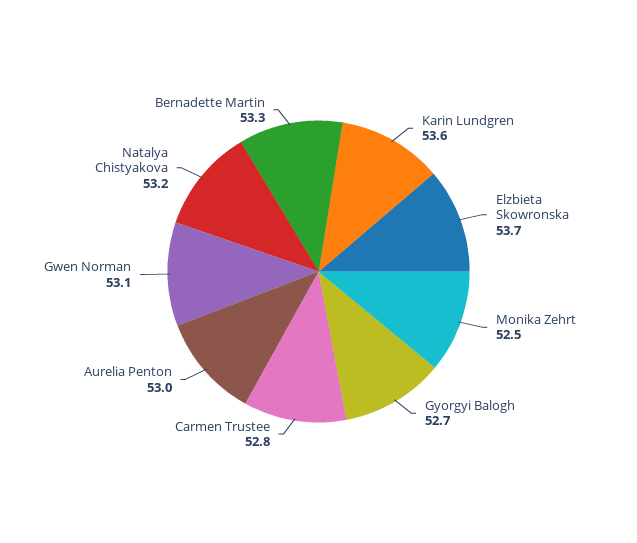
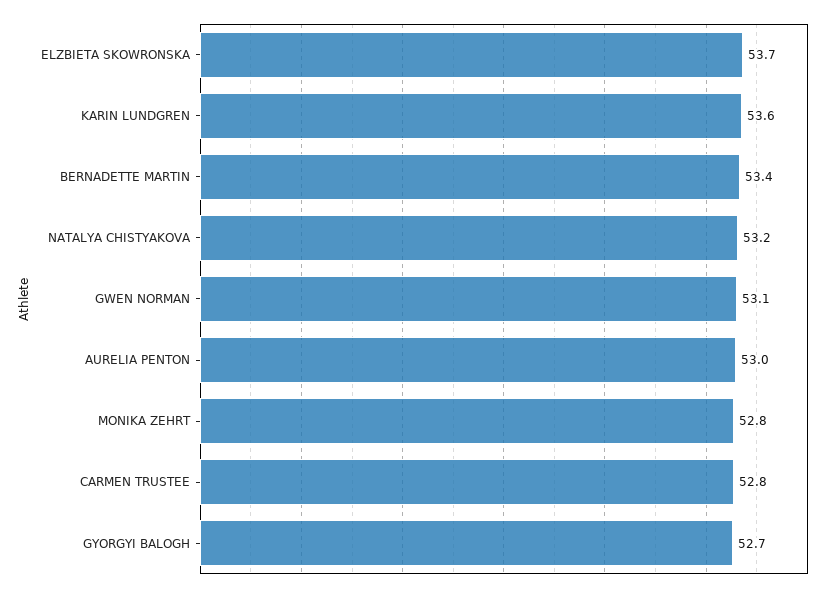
Monika Zehrt: 52.5 -> 52.8
Bernadette Martin: 53.3 -> 53.4

